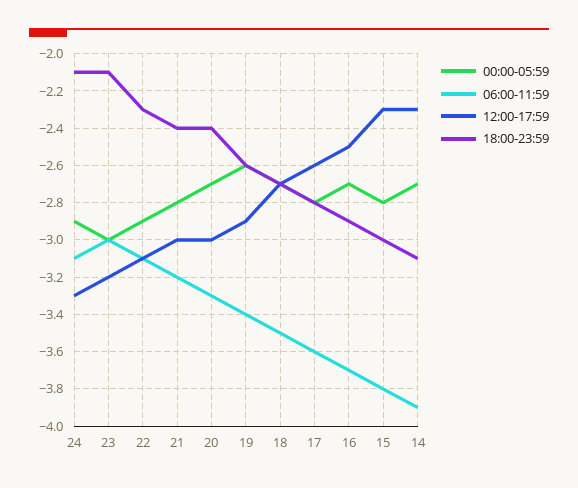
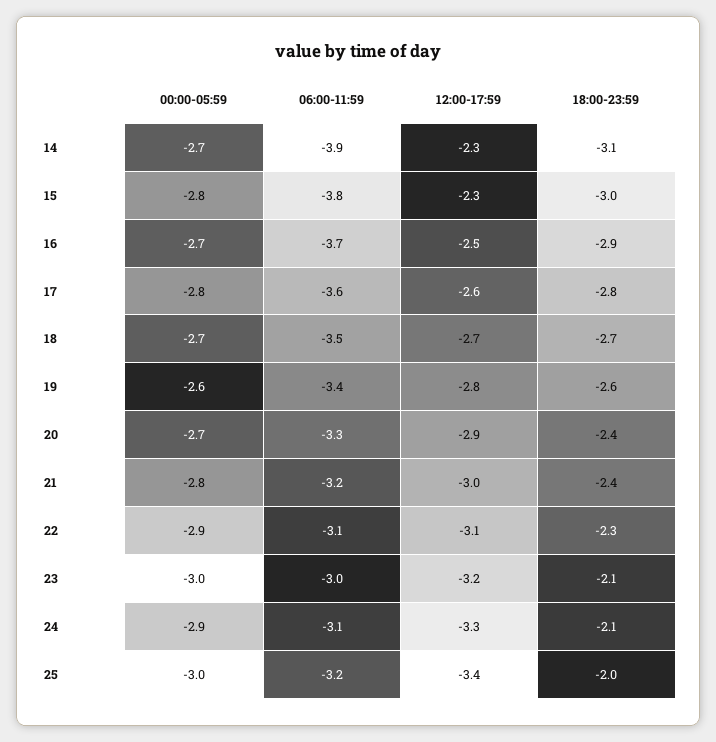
12:00-17:59, 20: -3 -> -2.9
12:00-17:59, 19: -2.9 -> -2.8
00:00-05:59, 25: none -> -3
06:00-11:59, 25: none -> -3.2
12:00-17:59, 25: none -> -3.4
18:00-23:59, 25: none -> -2

